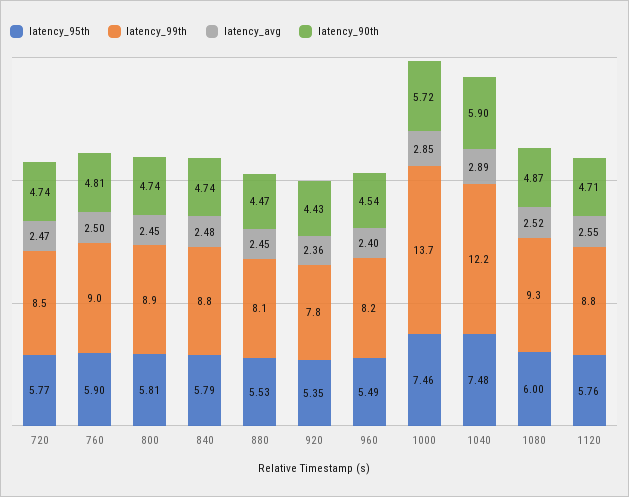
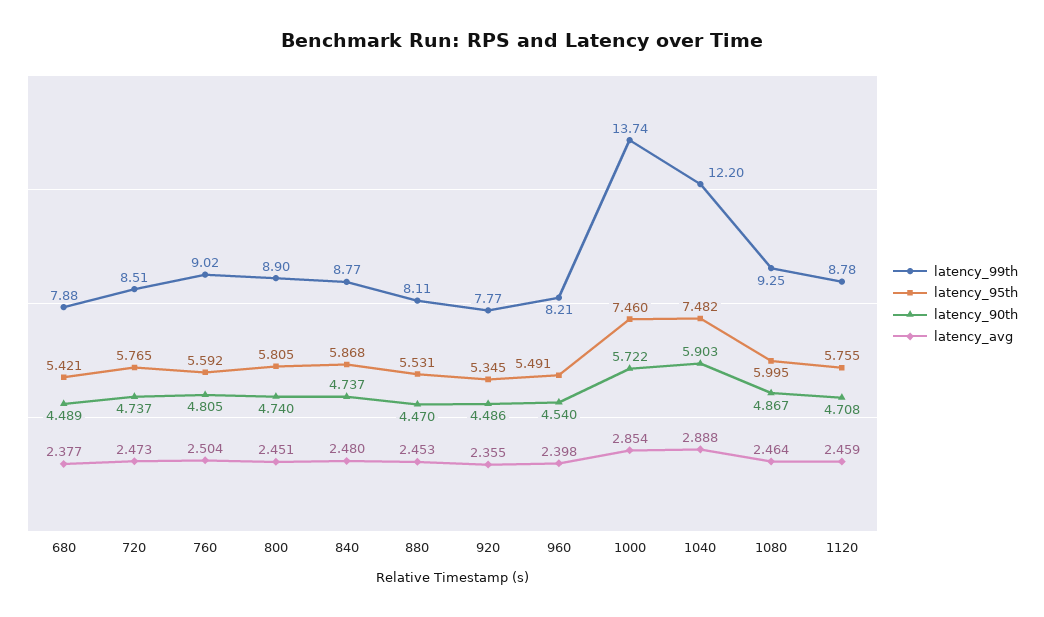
latency_95th, 760: 5.9 -> 5.592
latency_95th, 840: 5.79 -> 5.868
latency_90th, 920: 4.43 -> 4.486
latency_avg, 1080: 2.52 -> 2.464
latency_avg, 1120: 2.55 -> 2.459
latency_99th, 680: none -> 7.88
latency_95th, 680: none -> 5.421
latency_90th, 680: none -> 4.489
latency_avg, 680: none -> 2.377

